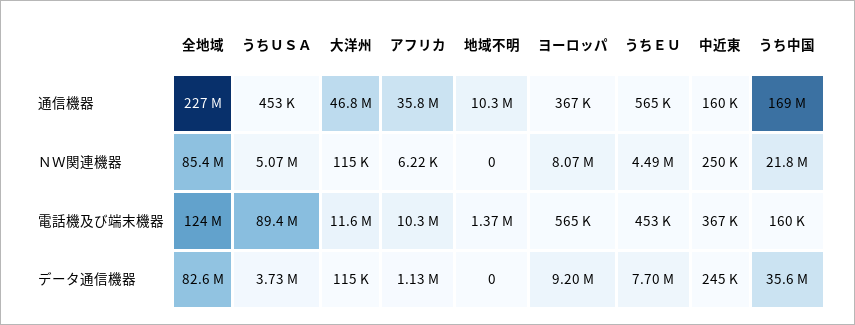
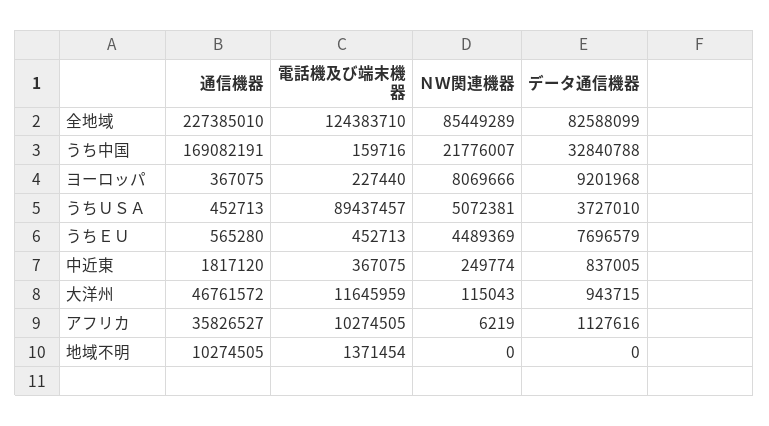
中近東, 通信機器: 160000 -> 1817120
ヨーロッパ, 電話機及び端末機器: 565000 -> 227440
大洋州, データ通信機器: 115000 -> 943715
中近東, データ通信機器: 245000 -> 837005
うち中国, データ通信機器: 35600000 -> 32840788

